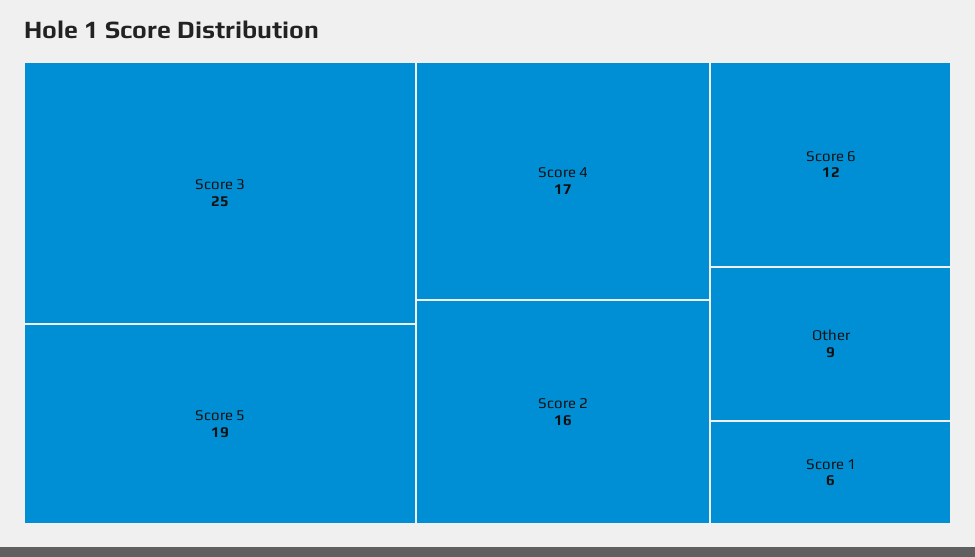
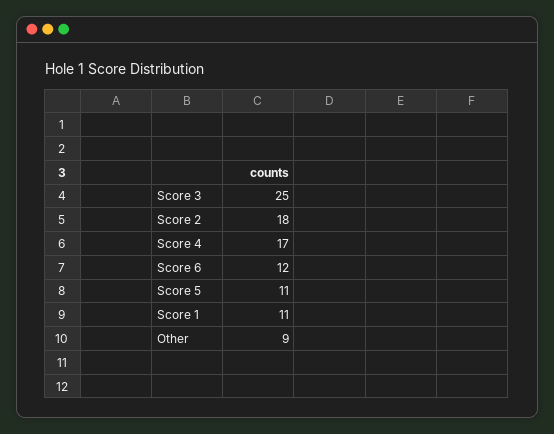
Score 5: 19 -> 11
Score 2: 16 -> 18
Score 1: 6 -> 11

